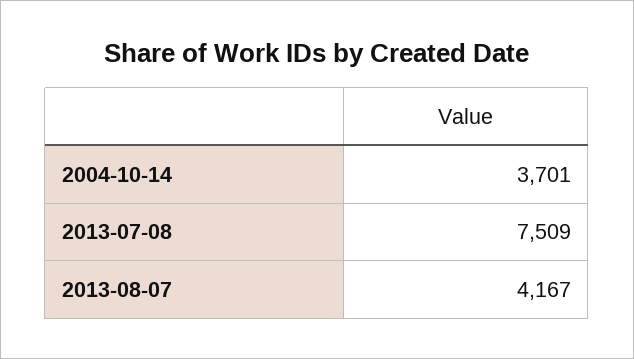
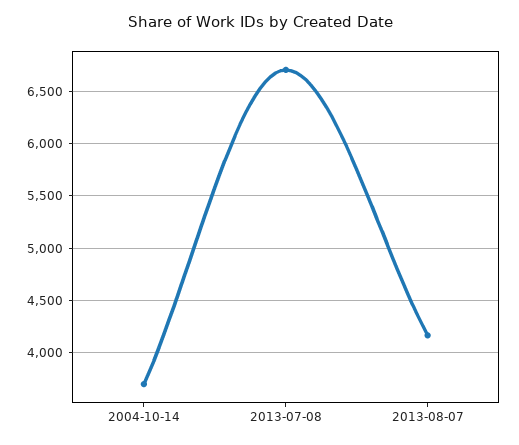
2013-07-08: 7509 -> 6700

